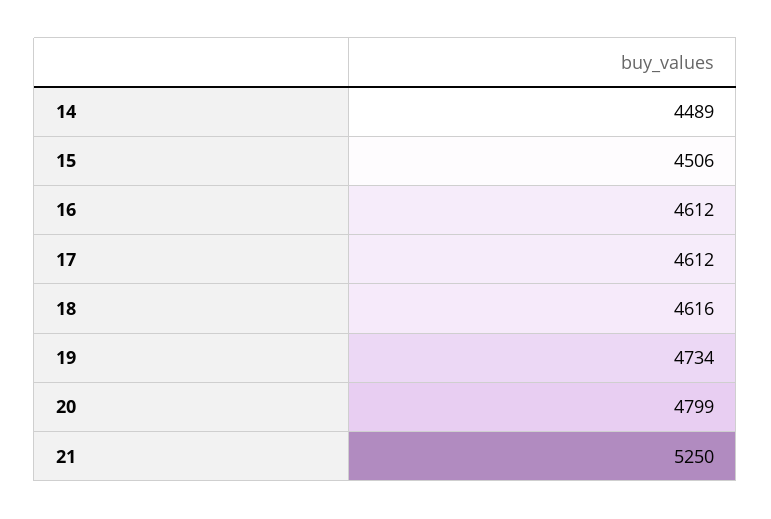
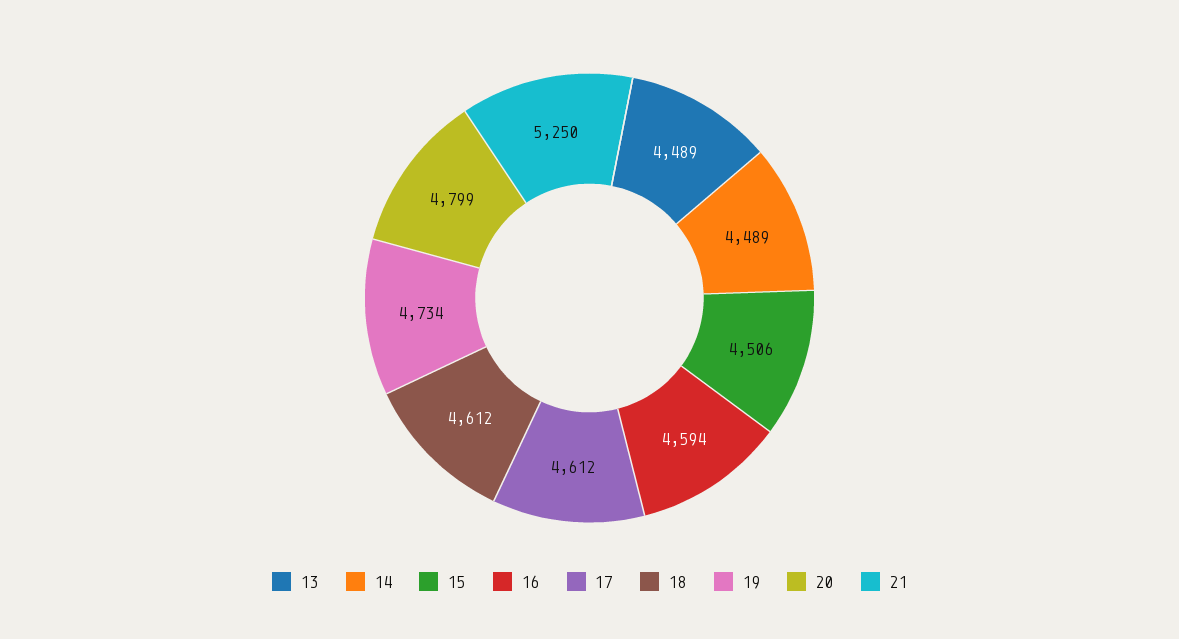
16: 4612 -> 4594
18: 4616 -> 4612
13: none -> 4489

